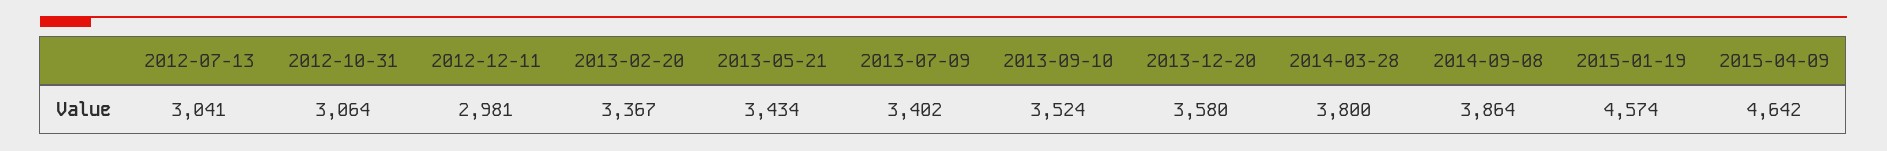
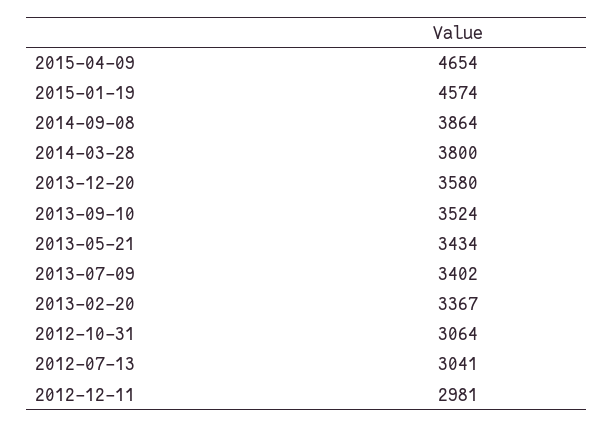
2015-04-09: 4642 -> 4654

